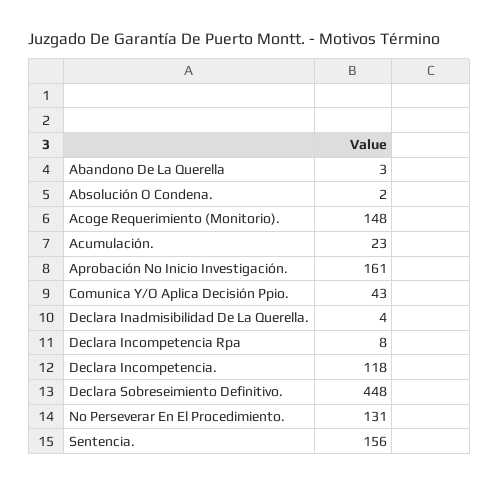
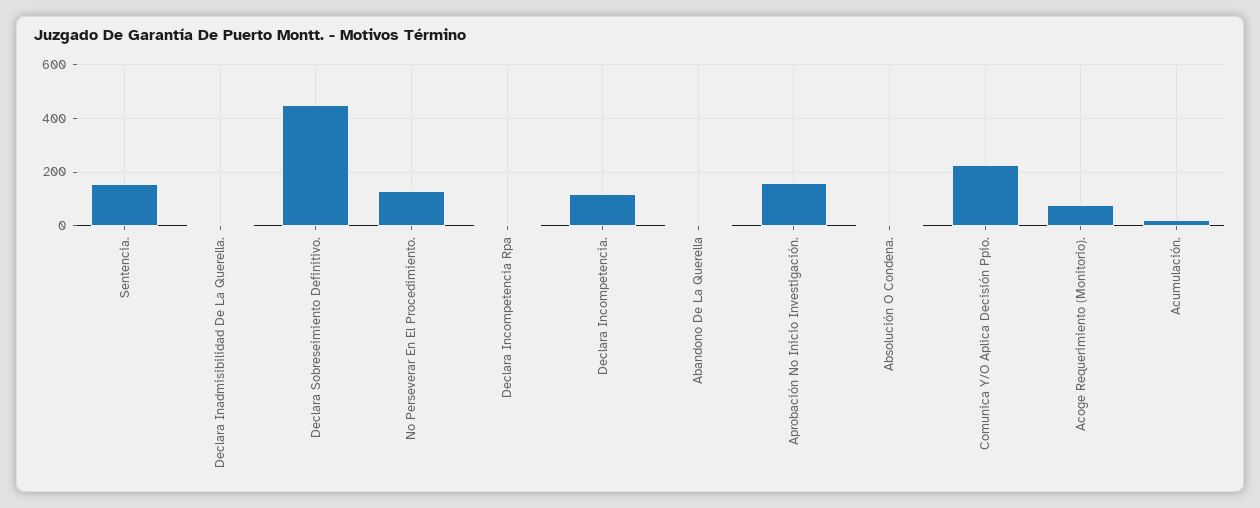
Acoge Requerimiento (Monitorio).: 148 -> 75
Comunica Y/O Aplica Decisión Ppio.: 43 -> 225

